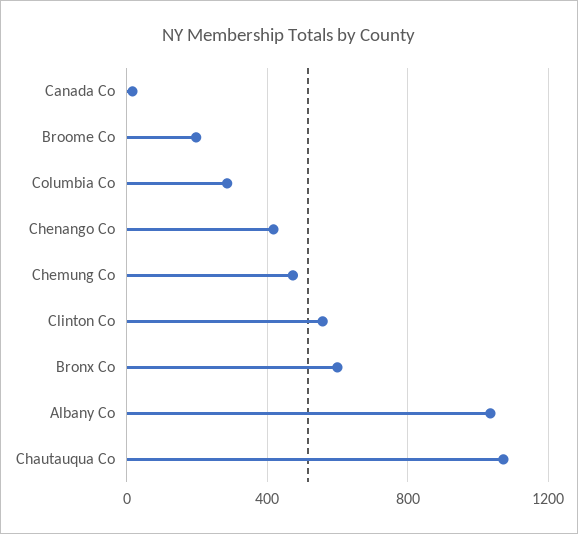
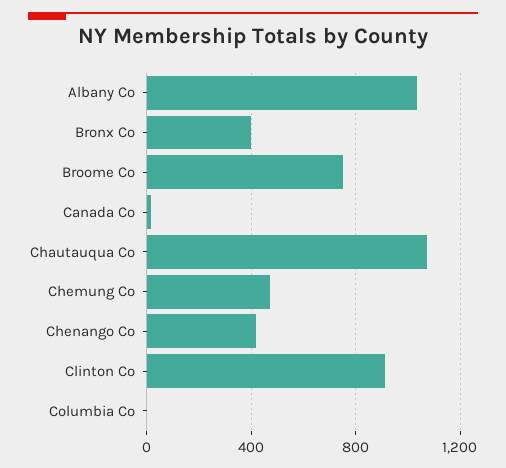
Broome Co: 200 -> 750
Columbia Co: 300 -> 0
Clinton Co: 550 -> 900
Bronx Co: 600 -> 400

